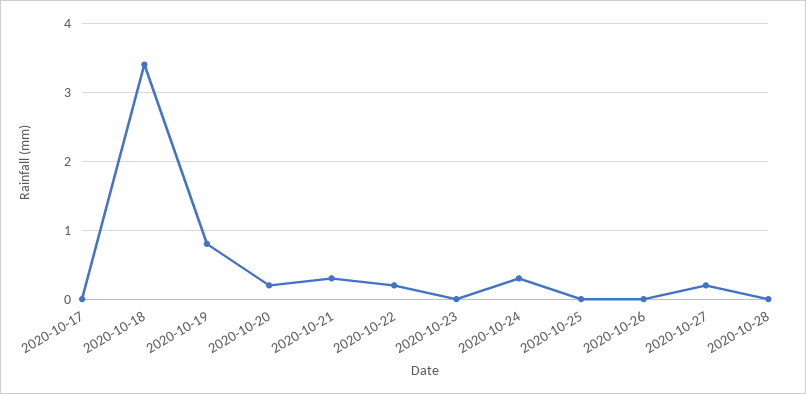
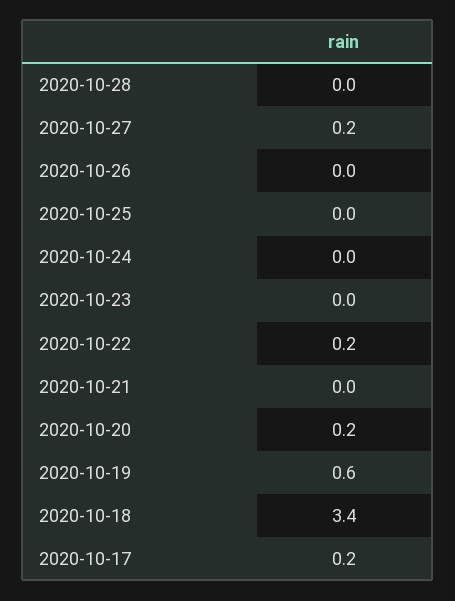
2020-10-17: 0 -> 0.2
2020-10-19: 0.8 -> 0.6
2020-10-21: 0.3 -> 0
2020-10-24: 0.3 -> 0

